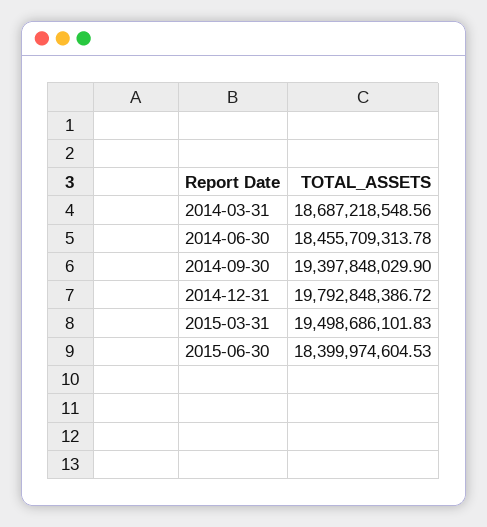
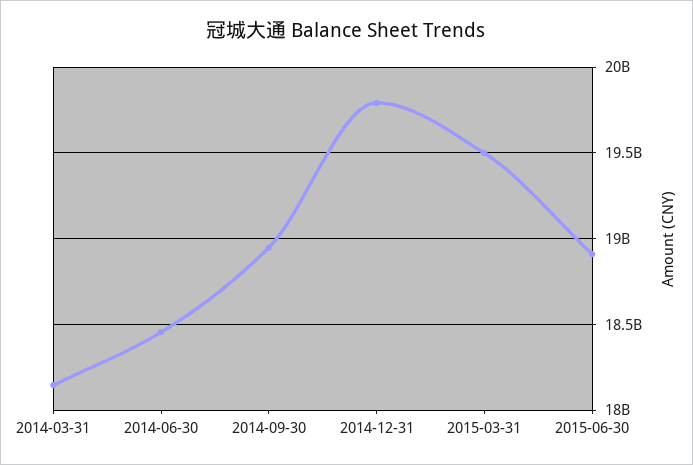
2014-03-31: 18687218548.56 -> 18150000000
2014-09-30: 19397848029.9 -> 18950000000
2015-06-30: 18399974604.53 -> 18900000000

